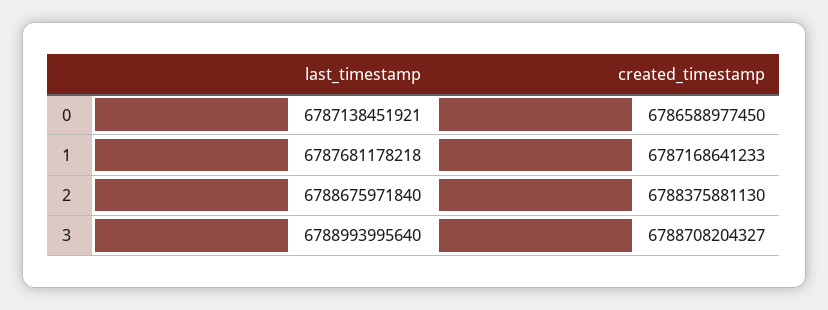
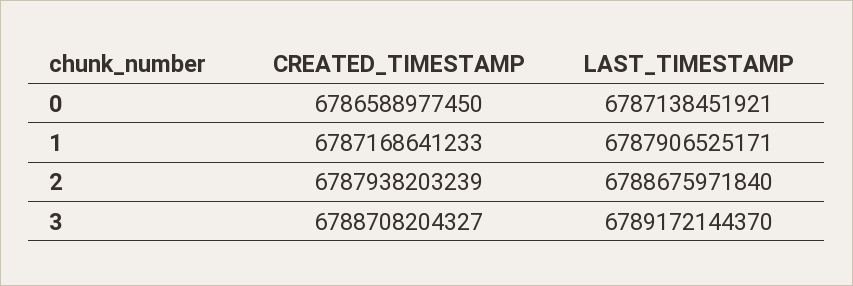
last_timestamp, 1: 6787681178218 -> 6787906525171
created_timestamp, 2: 6788375881130 -> 6787938203239
last_timestamp, 3: 6788993995640 -> 6789172144370

